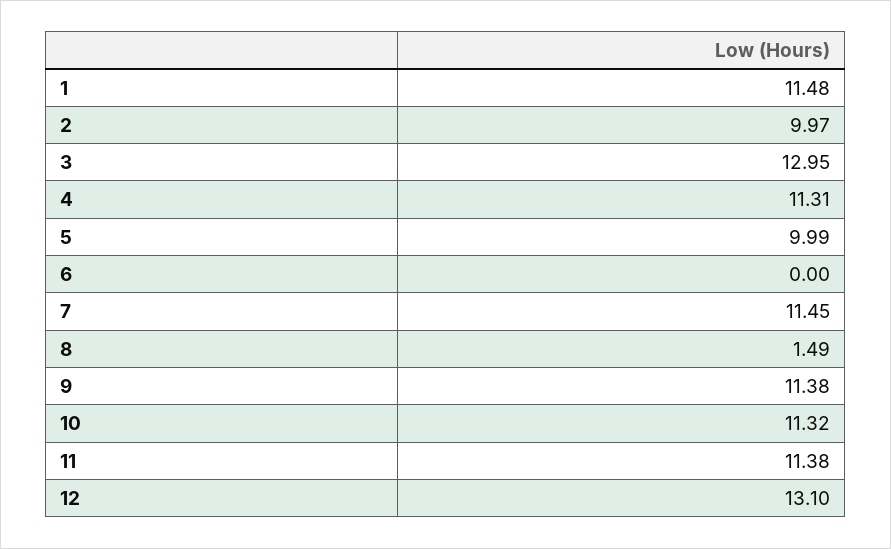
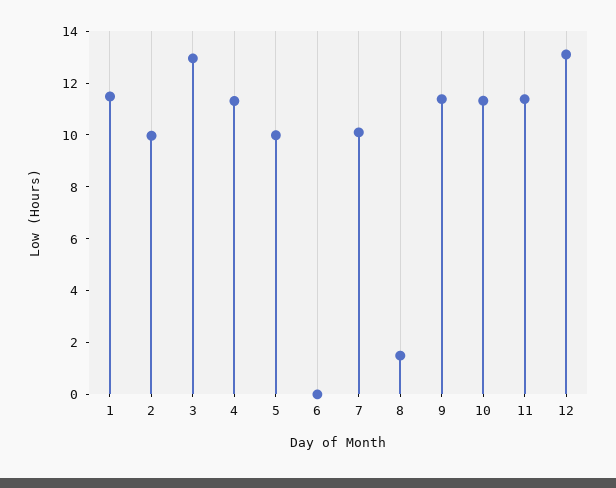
7: 11.45 -> 10

